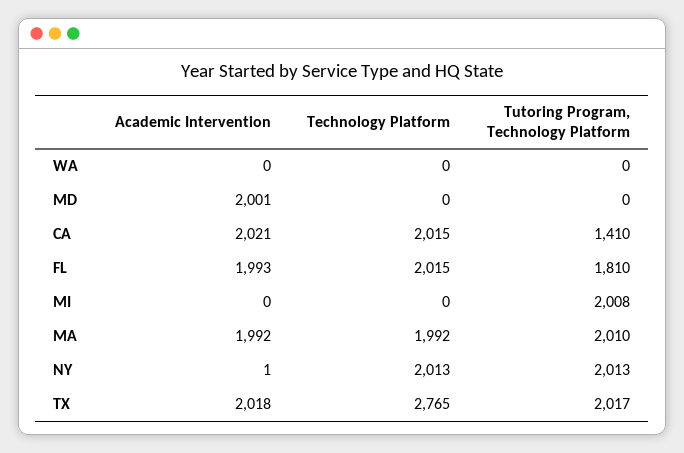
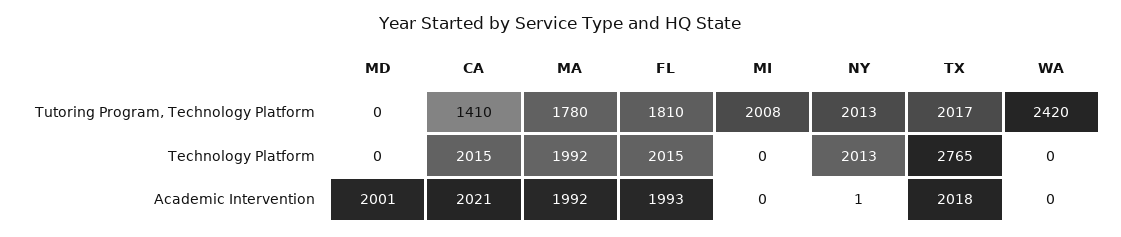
Tutoring Program, Technology Platform, WA: 0 -> 2420
Tutoring Program, Technology Platform, MA: 2010 -> 1780

